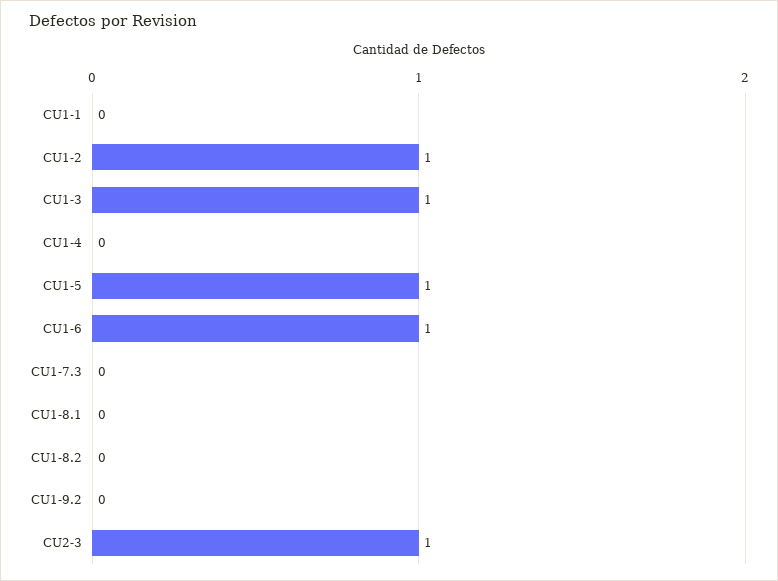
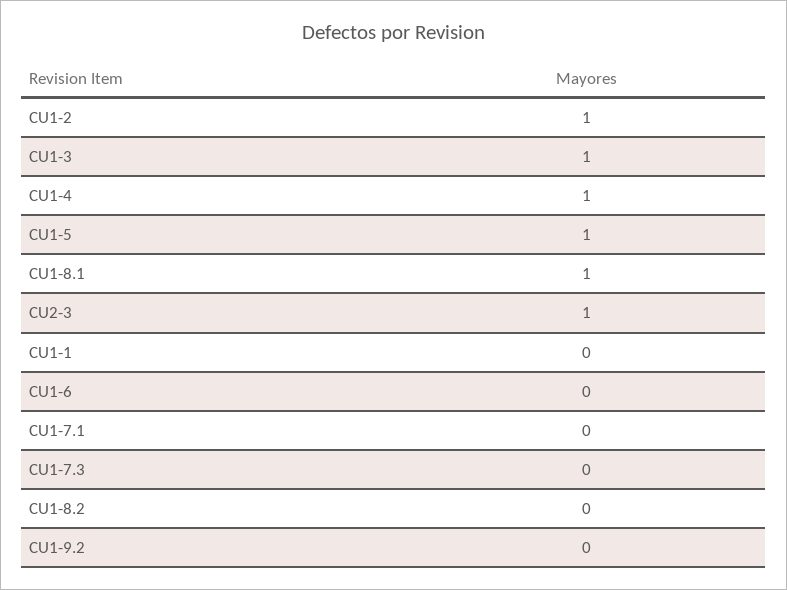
CU1-4: 0 -> 1
CU1-6: 1 -> 0
CU1-8.1: 0 -> 1
CU1-7.1: none -> 0

